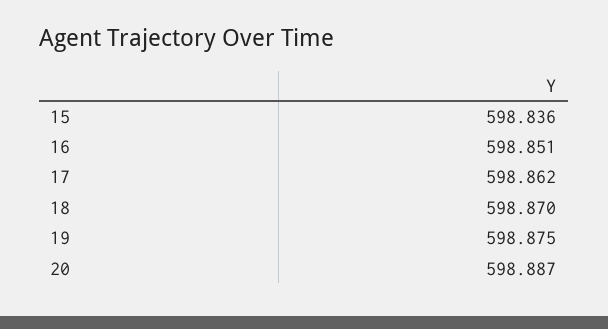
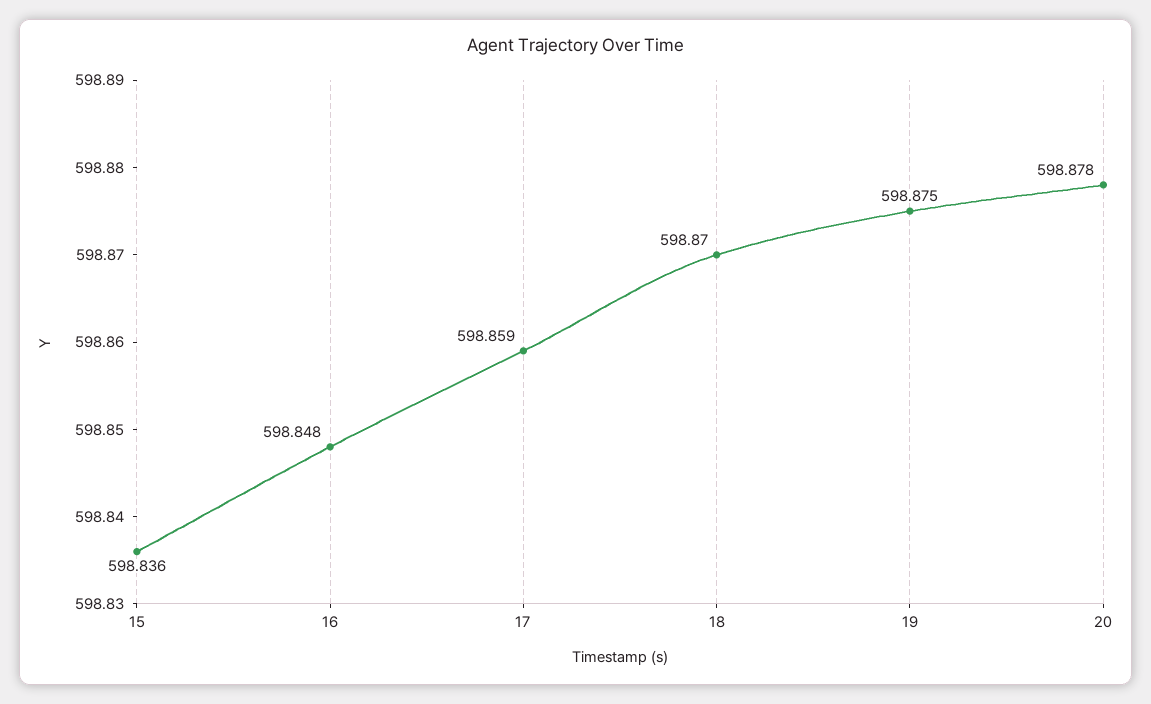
16: 598.851 -> 598.848
17: 598.862 -> 598.859
20: 598.887 -> 598.878

